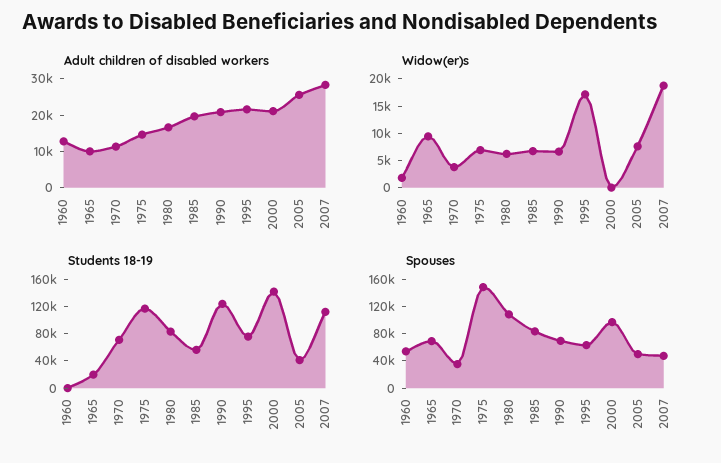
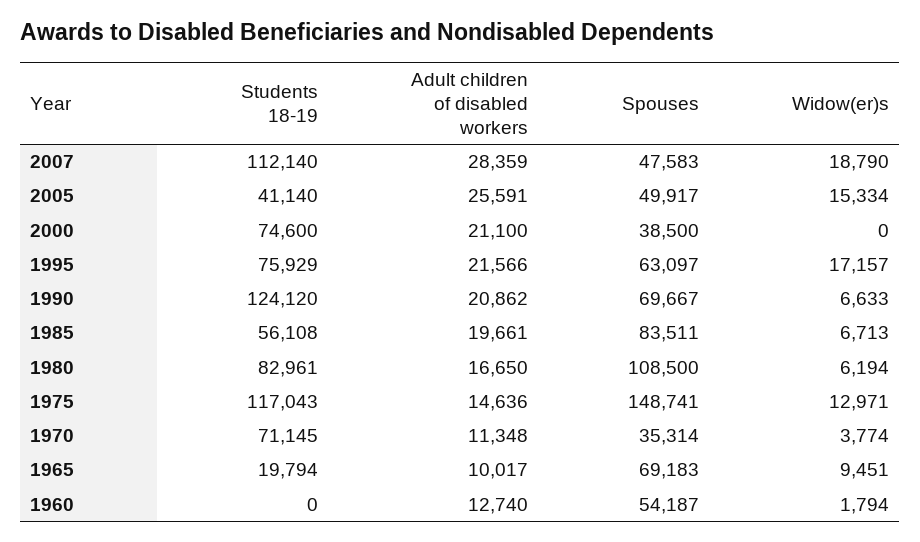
Widow(er)s, 1975: 7500 -> 12971
Widow(er)s, 2005: 7500 -> 15334
Students 18-19, 2000: 140000 -> 74600
Spouses, 2000: 100000 -> 38500

